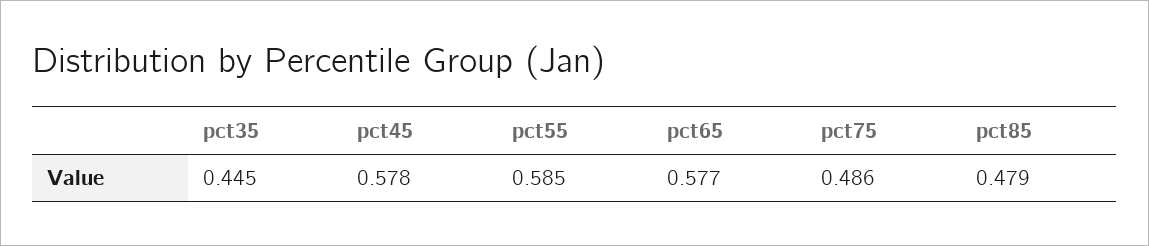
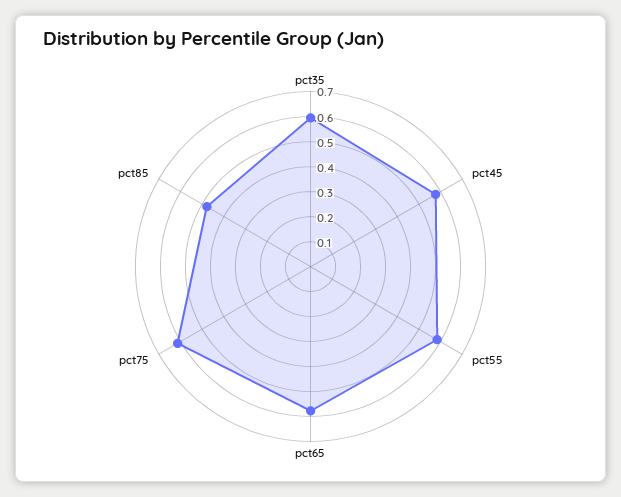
pct35: 0.445 -> 0.6
pct75: 0.486 -> 0.6

